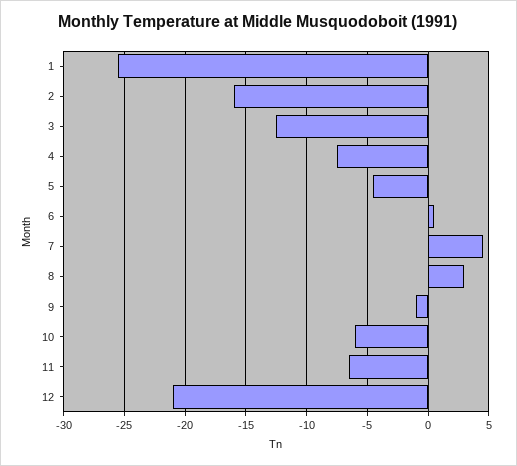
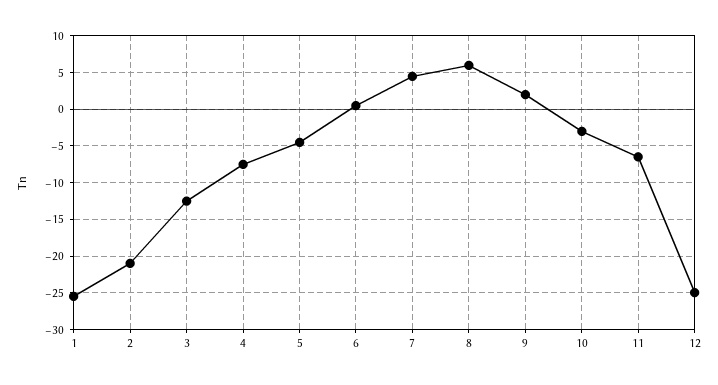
2: -16 -> -21
8: 3 -> 6
9: -1 -> 2
10: -6 -> -3
12: -21 -> -25

